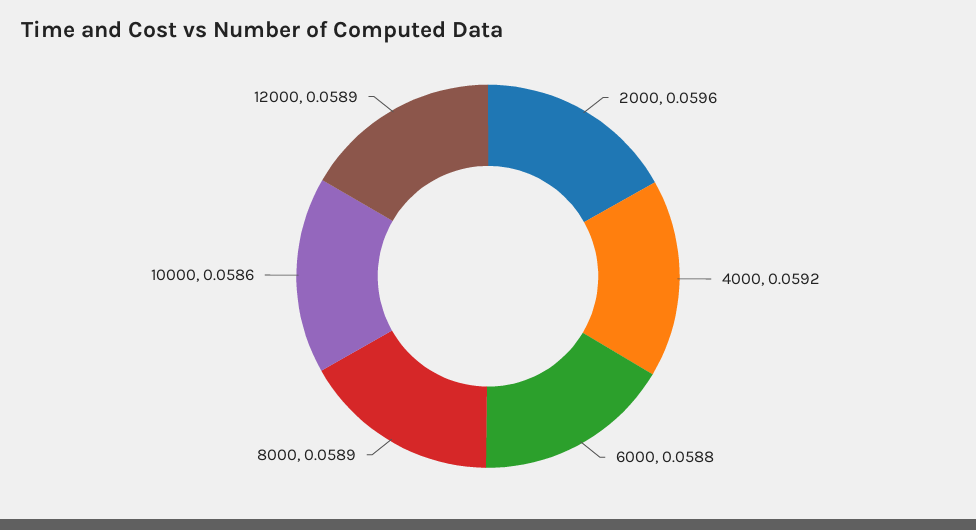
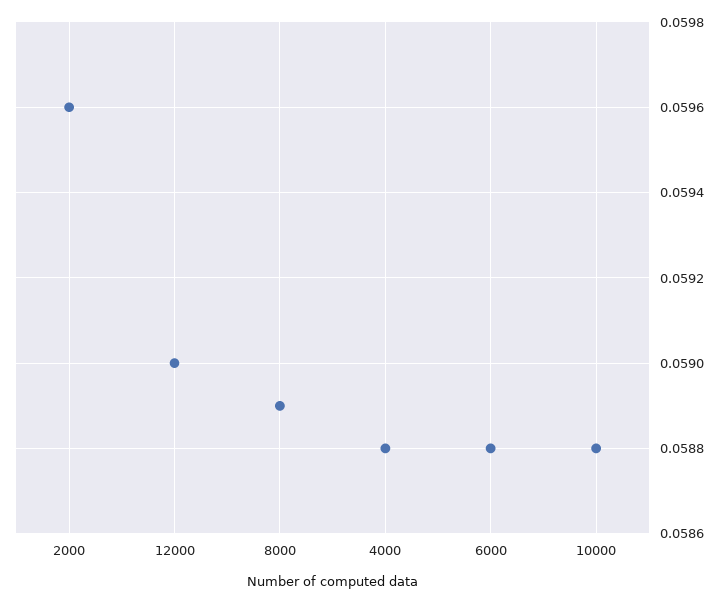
4000: 0.0592 -> 0.0588
10000: 0.0586 -> 0.0588
12000: 0.0589 -> 0.059

